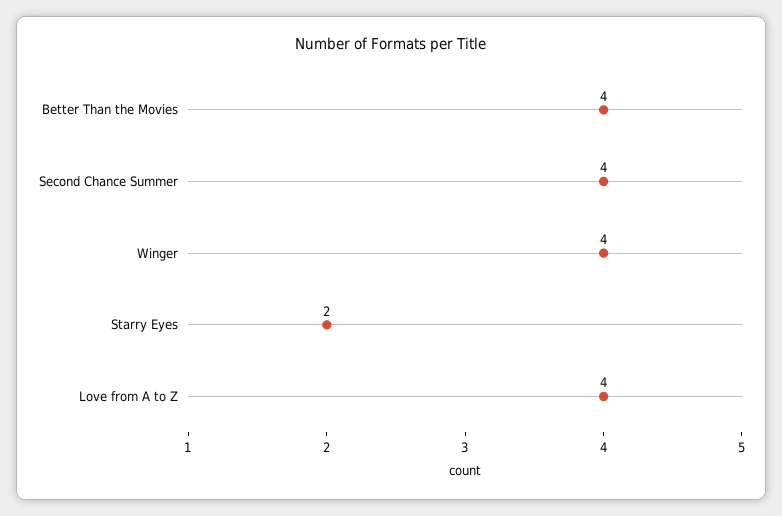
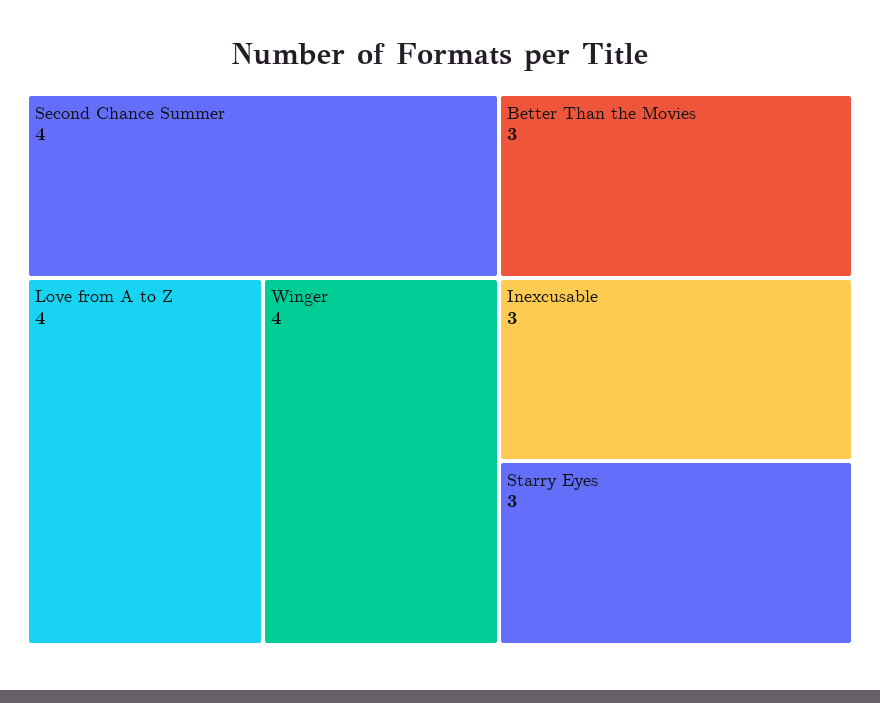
Better Than the Movies: 4 -> 3
Starry Eyes: 2 -> 3
Inexcusable: none -> 3

